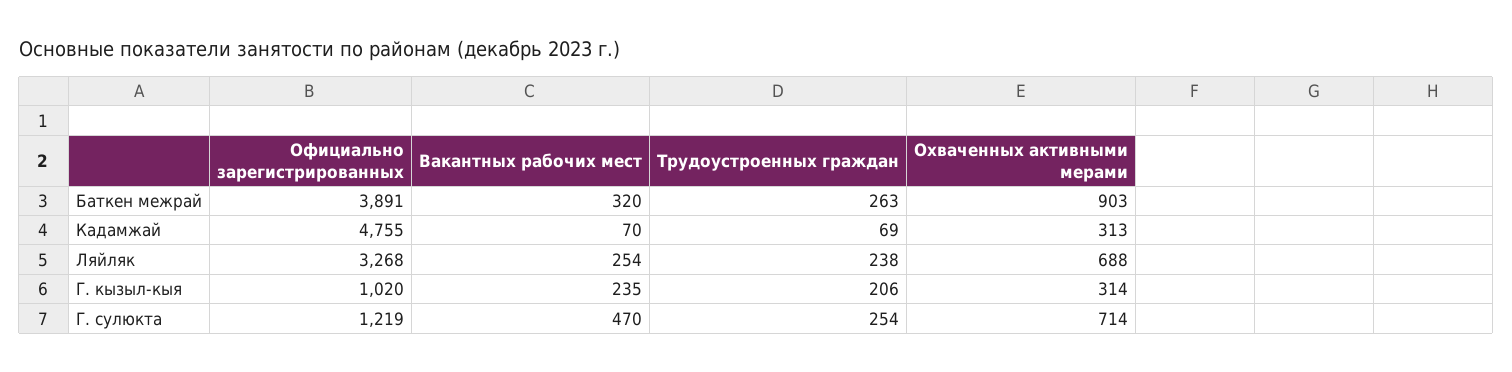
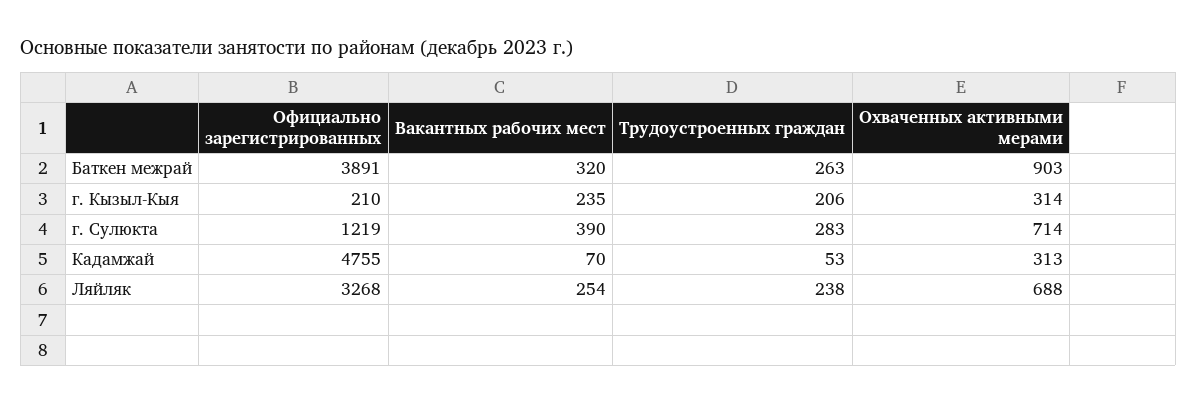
Трудоустроенных граждан, Кадамжай: 69 -> 53
Официально зарегистрированных, Г. кызыл-кыя: 1020 -> 210
Вакантных рабочих мест, Г. сулюкта: 470 -> 390
Трудоустроенных граждан, Г. сулюкта: 254 -> 283

